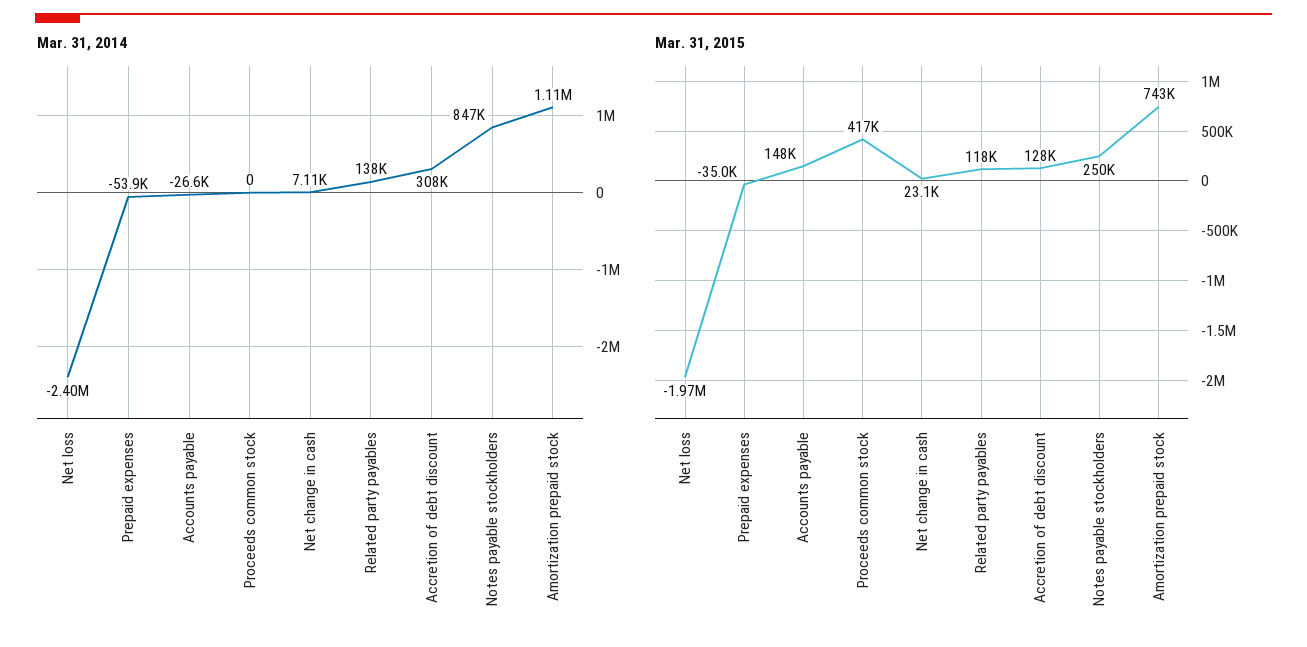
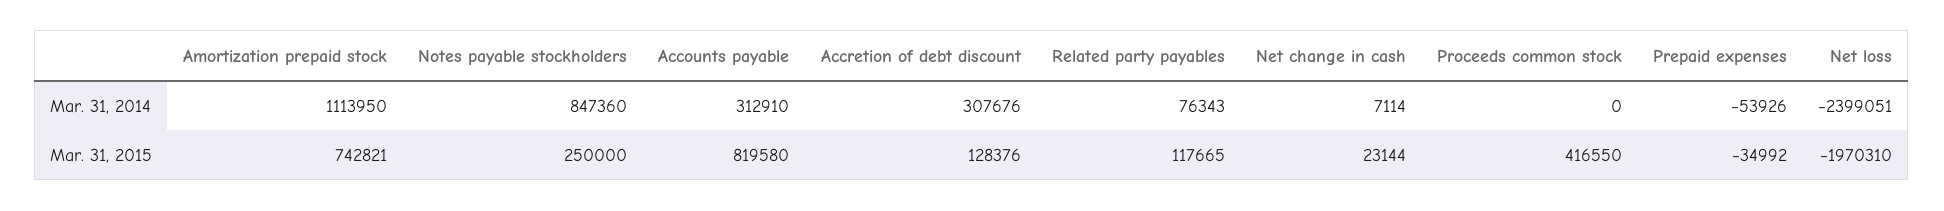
Mar. 31, 2014, Accounts payable: -26600 -> 312910
Mar. 31, 2014, Related party payables: 138000 -> 76343
Mar. 31, 2015, Accounts payable: 148000 -> 819580

